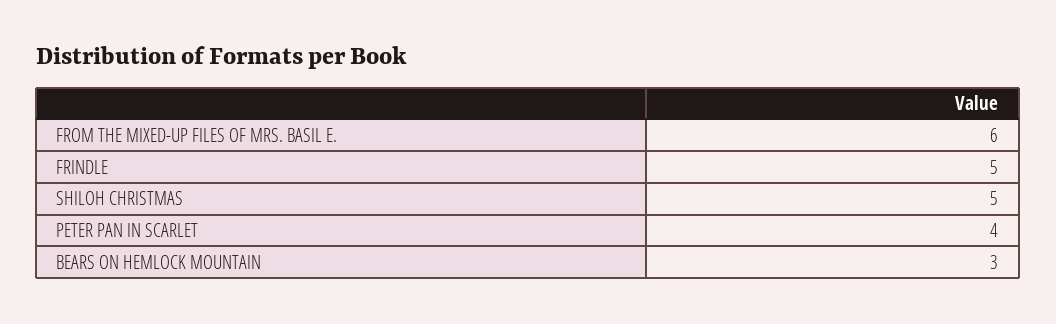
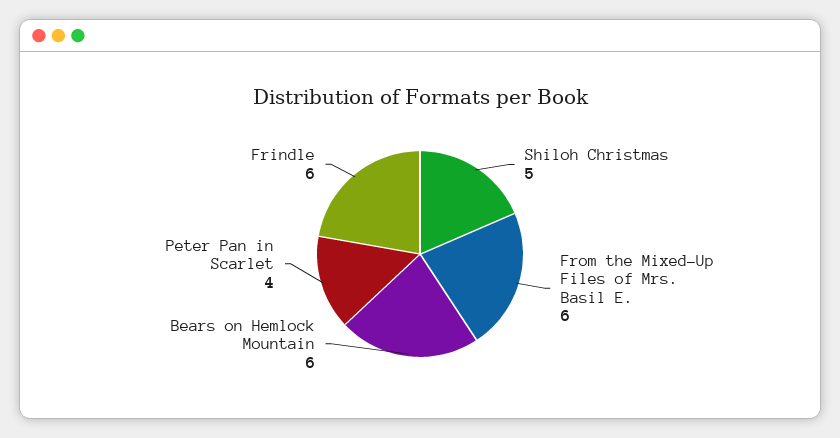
FRINDLE: 5 -> 6
BEARS ON HEMLOCK MOUNTAIN: 3 -> 6

